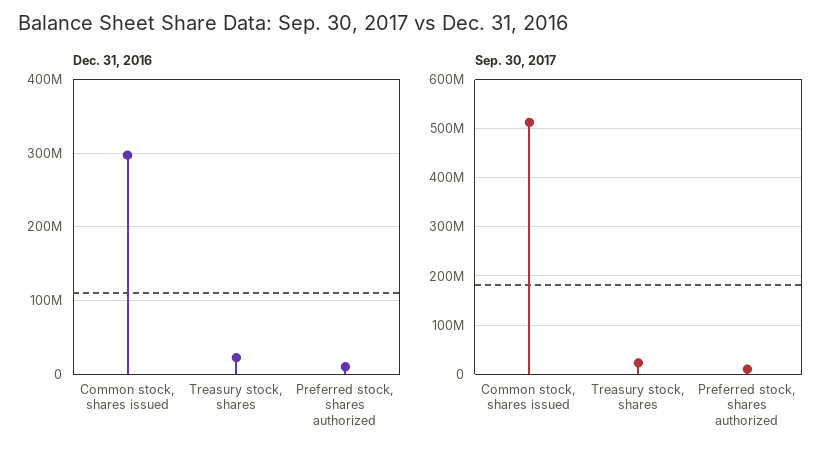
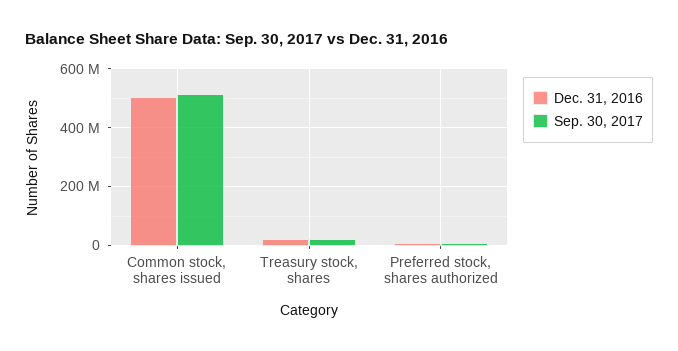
Dec. 31, 2016, Common stock, shares issued: 300000000 -> 500000000

